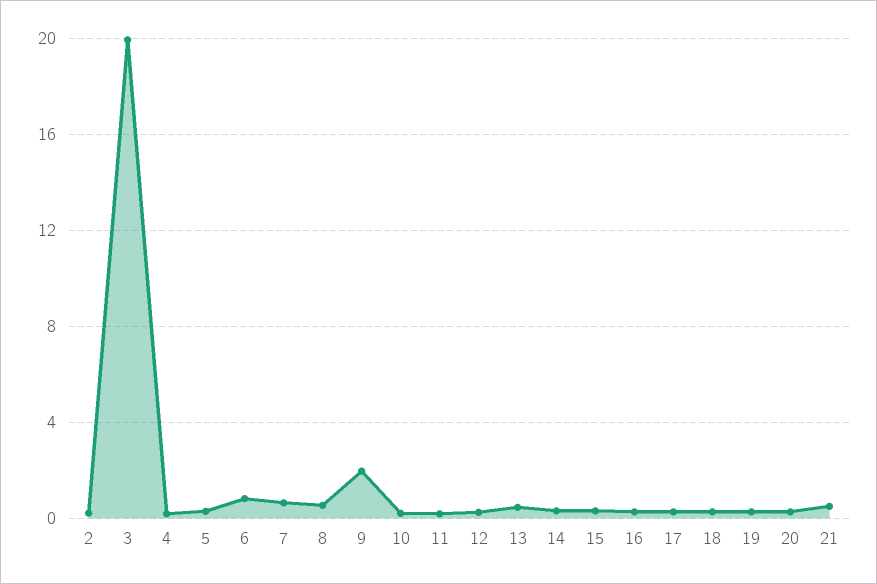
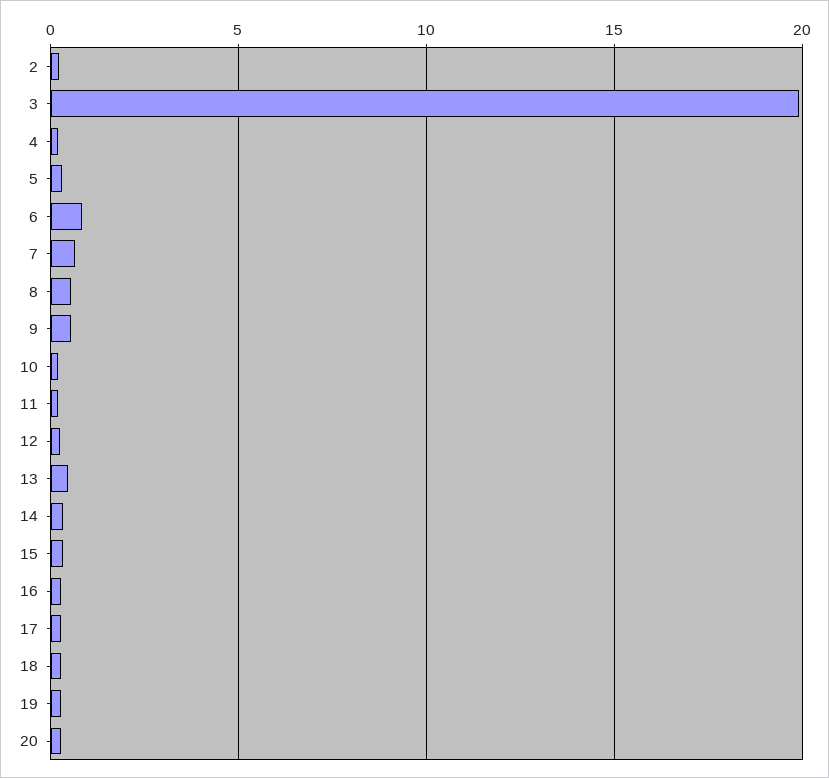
9: 2 -> 0.5
21: 0.5 -> none

